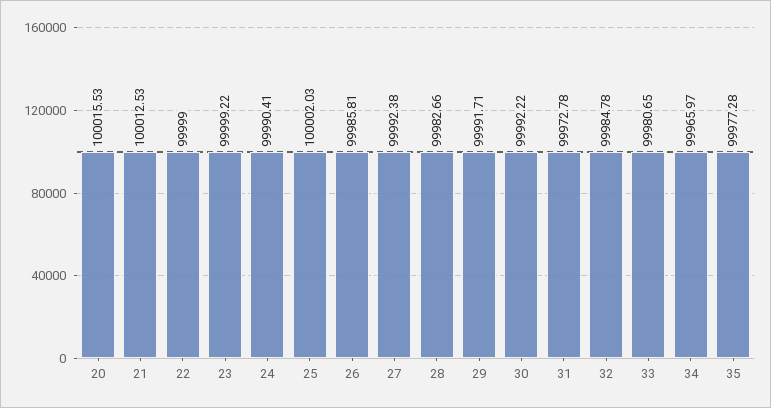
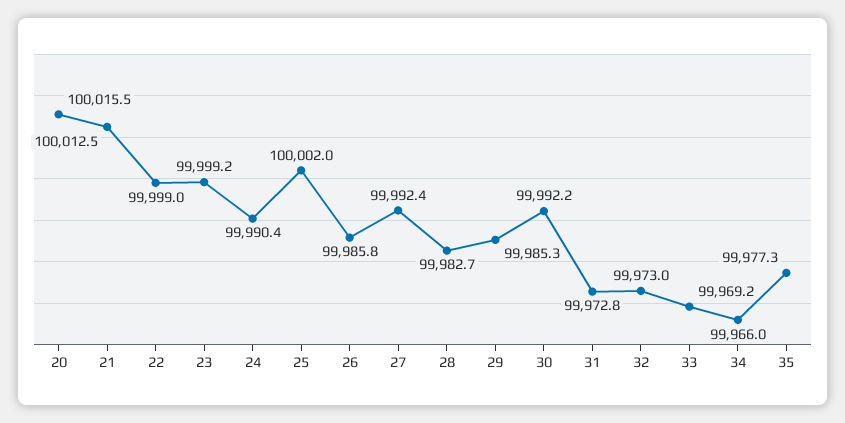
29: 99991.71 -> 99985.3
32: 99984.78 -> 99973
33: 99980.65 -> 99969.2

